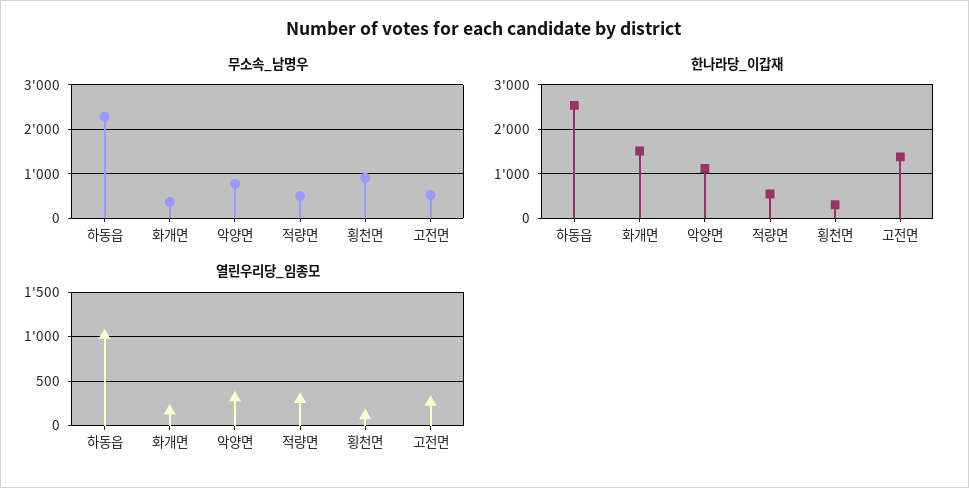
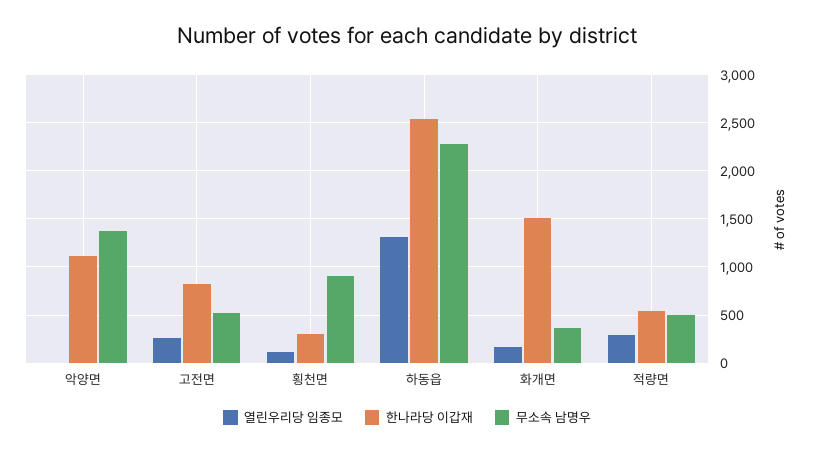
무소속_남명우, 악양면: 800 -> 1400
한나라당_이갑재, 고전면: 1400 -> 800
열린우리당_임종모, 하동읍: 1000 -> 1300
열린우리당_임종모, 악양면: 300 -> 0

